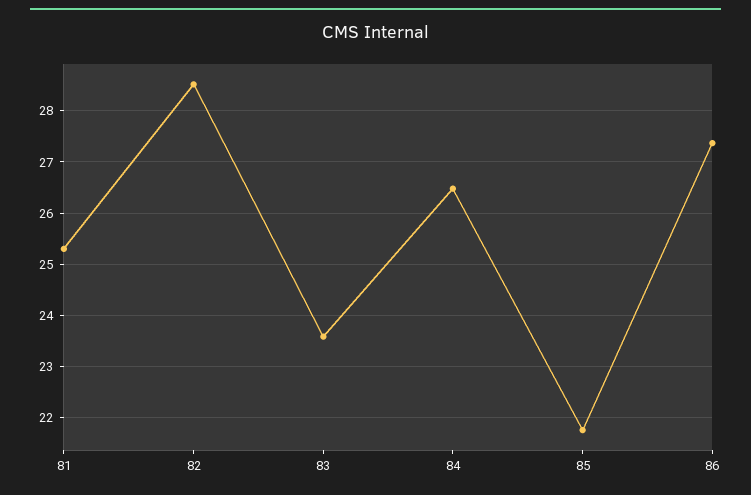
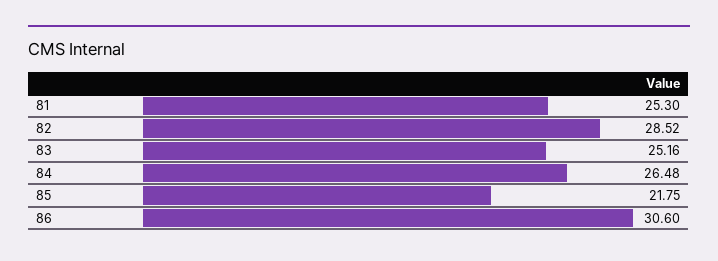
83: 23.6 -> 25.16
86: 27.4 -> 30.6

